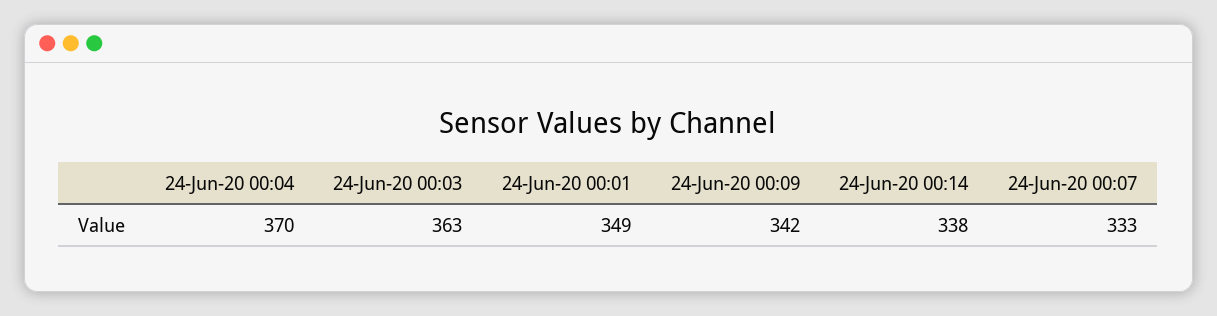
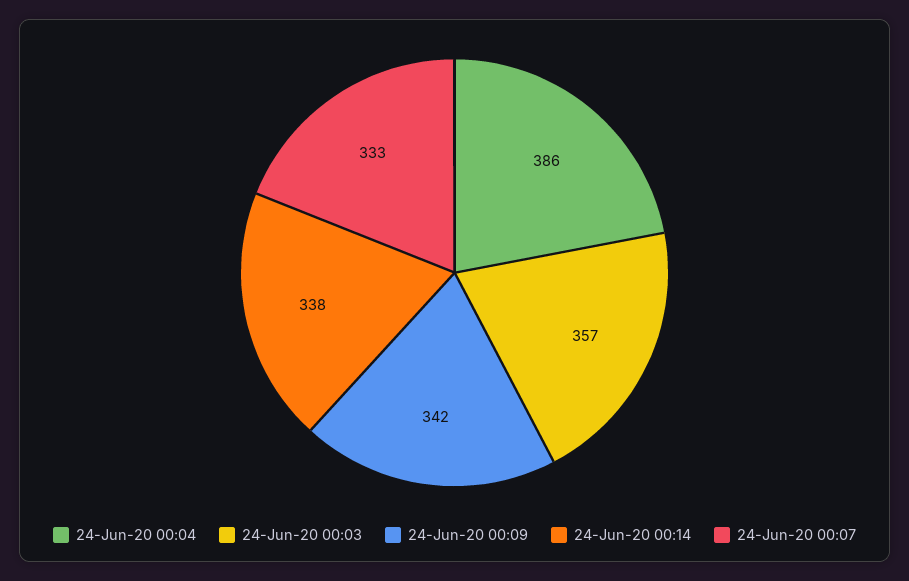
24-Jun-20 00:04: 370 -> 386
24-Jun-20 00:03: 363 -> 357
24-Jun-20 00:01: 349 -> none

